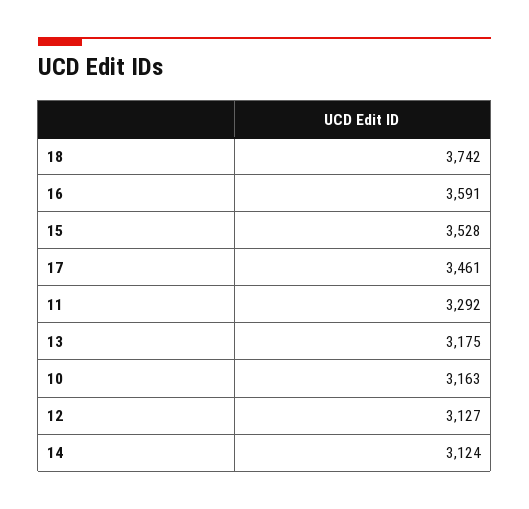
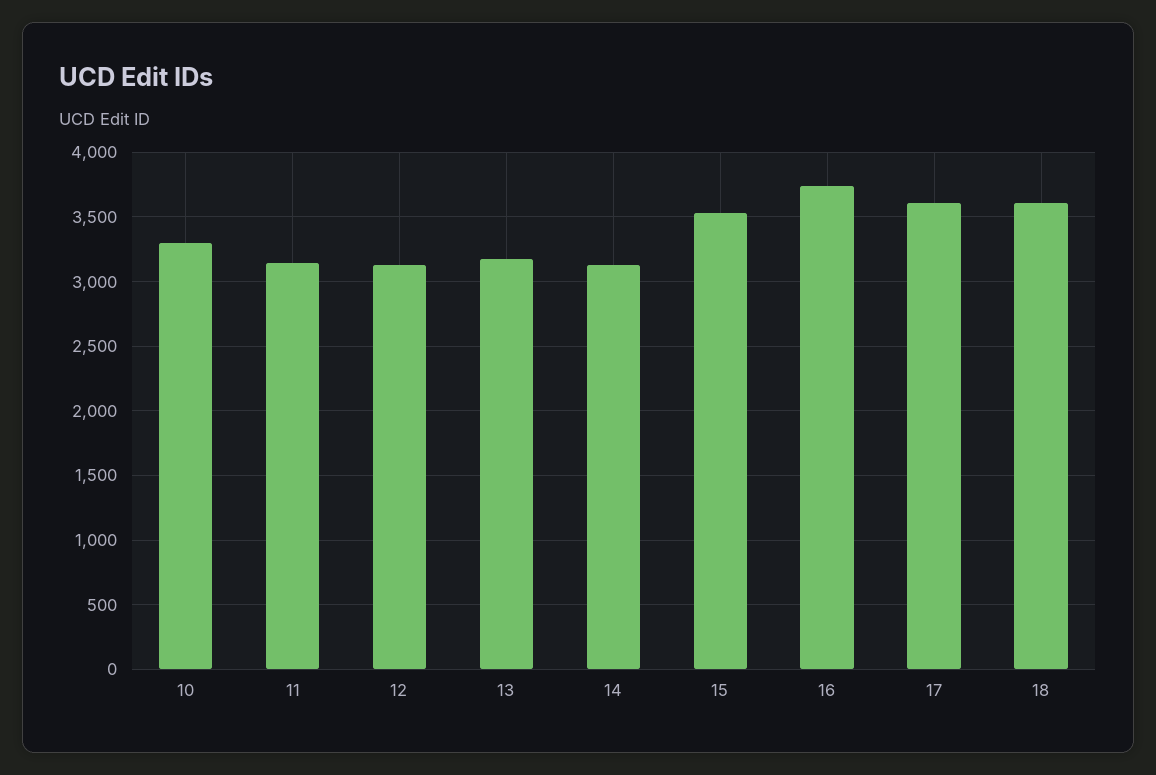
18: 3742 -> 3600
16: 3591 -> 3750
17: 3461 -> 3600
11: 3292 -> 3150
10: 3163 -> 3300

